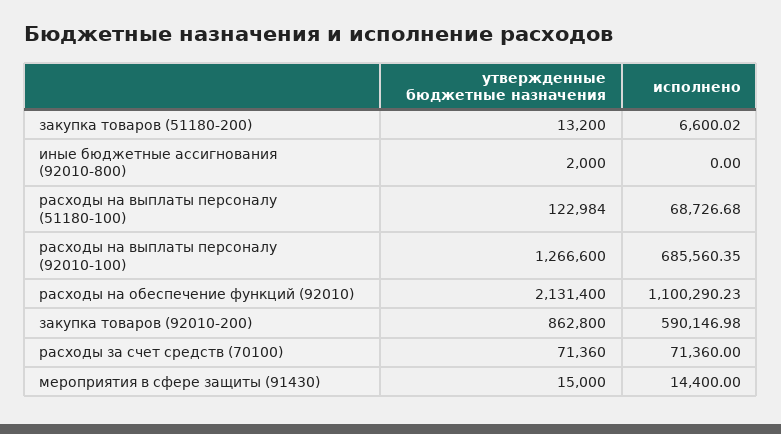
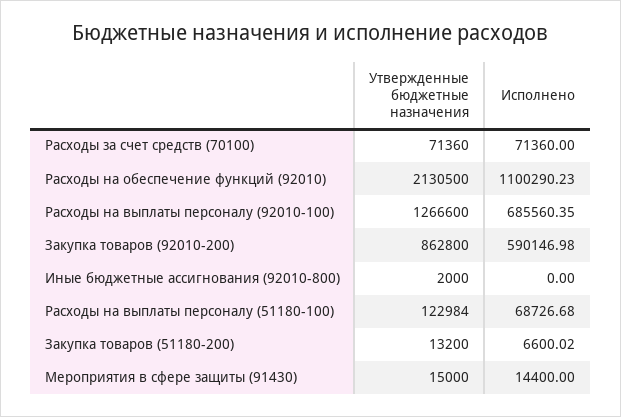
утвержденные бюджетные назначения, расходы на обеспечение функций (92010): 2131400 -> 2130500

